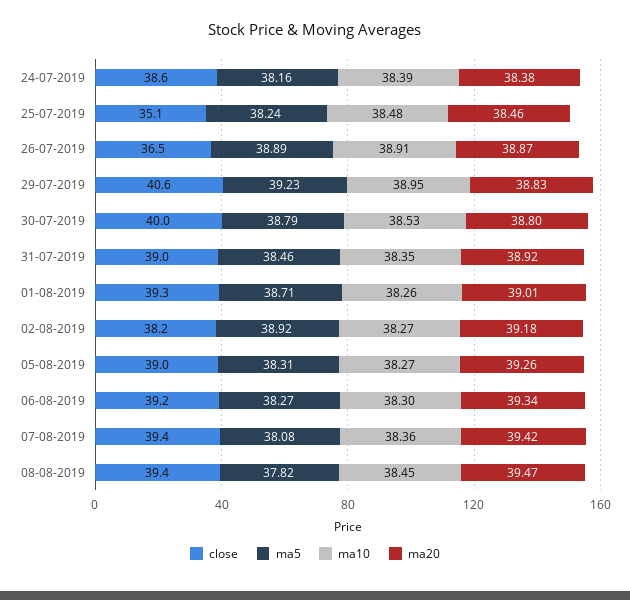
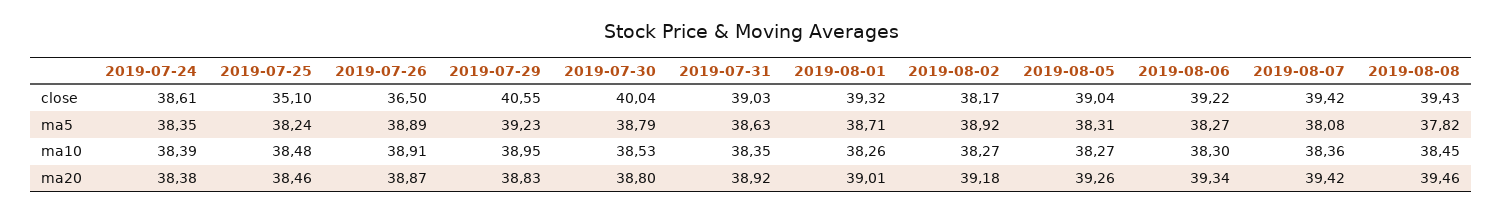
ma5, 24-07-2019: 38.16 -> 38.35
ma5, 31-07-2019: 38.46 -> 38.63
ma20, 08-08-2019: 39.47 -> 39.46

